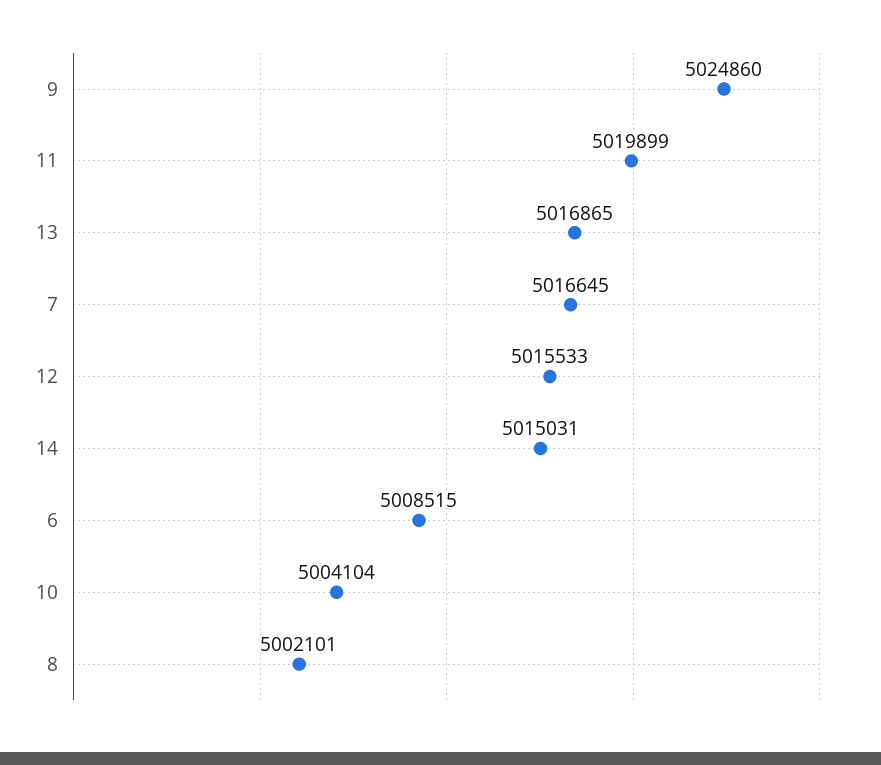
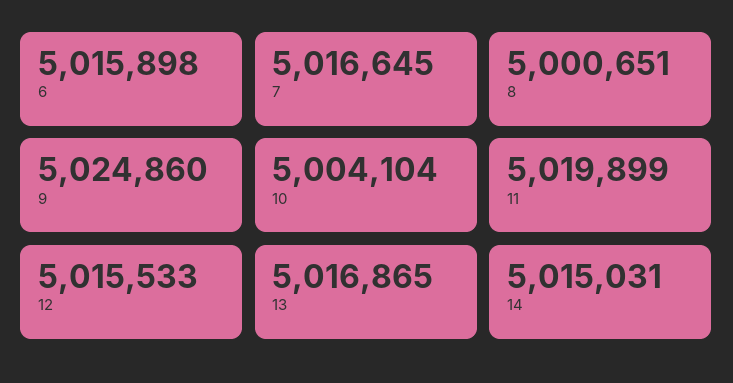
6: 5008515 -> 5015898
8: 5002101 -> 5000651

